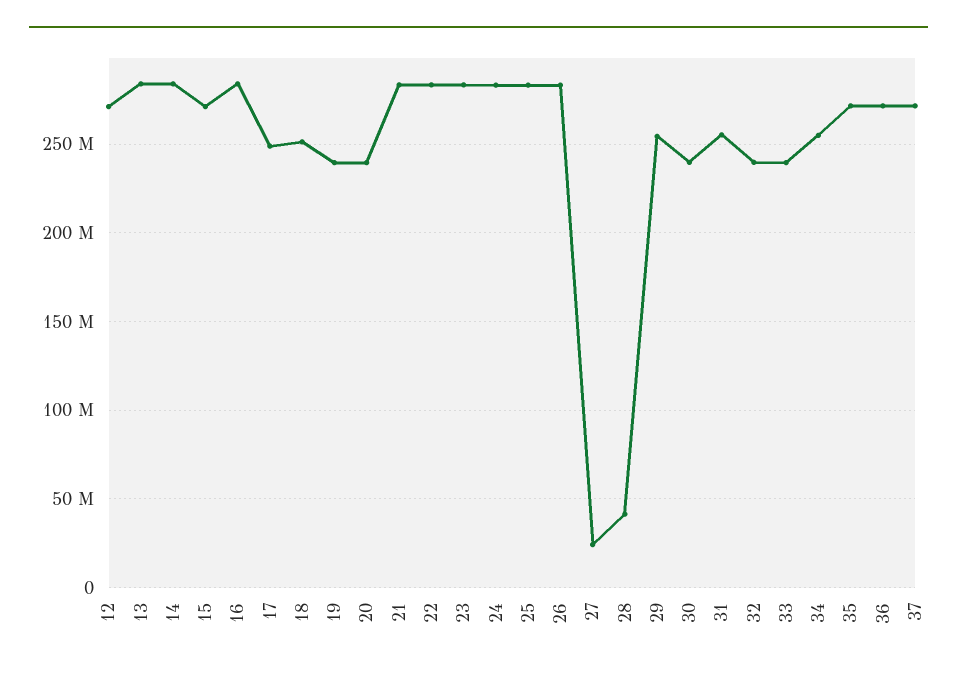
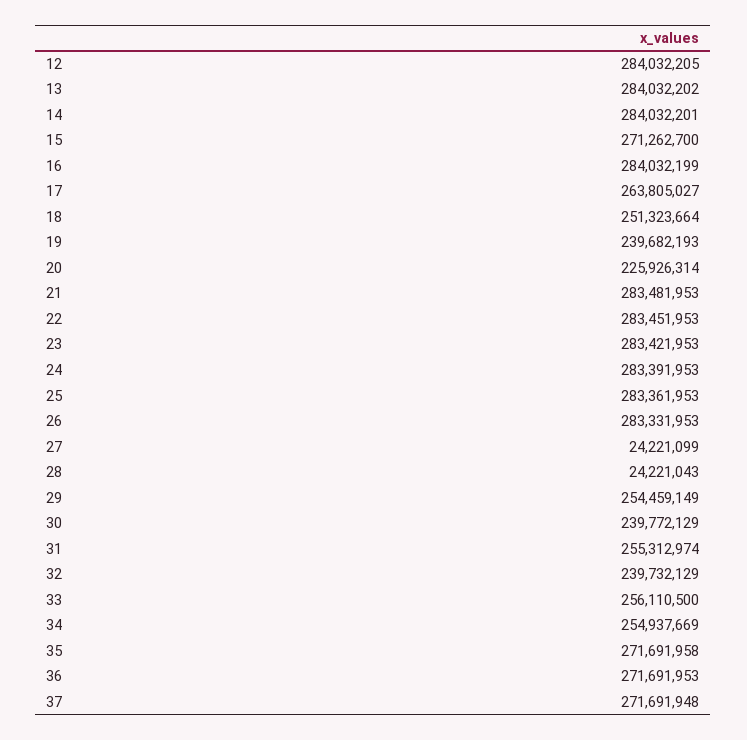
12: 270000000 -> 284032205
17: 250000000 -> 263805027
20: 240000000 -> 225926314
28: 40000000 -> 24221043
33: 240000000 -> 256110500

